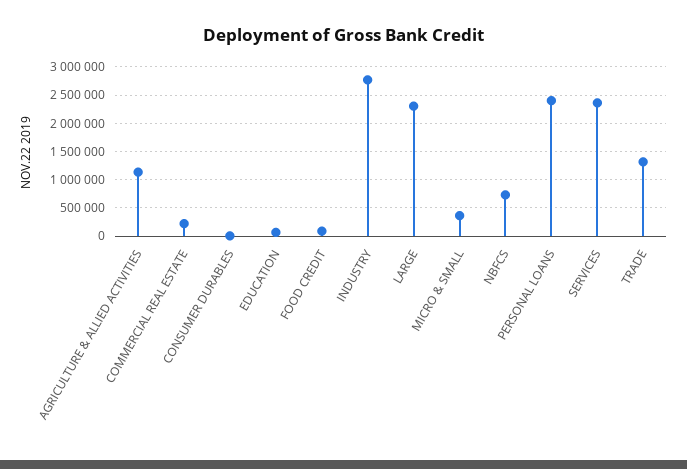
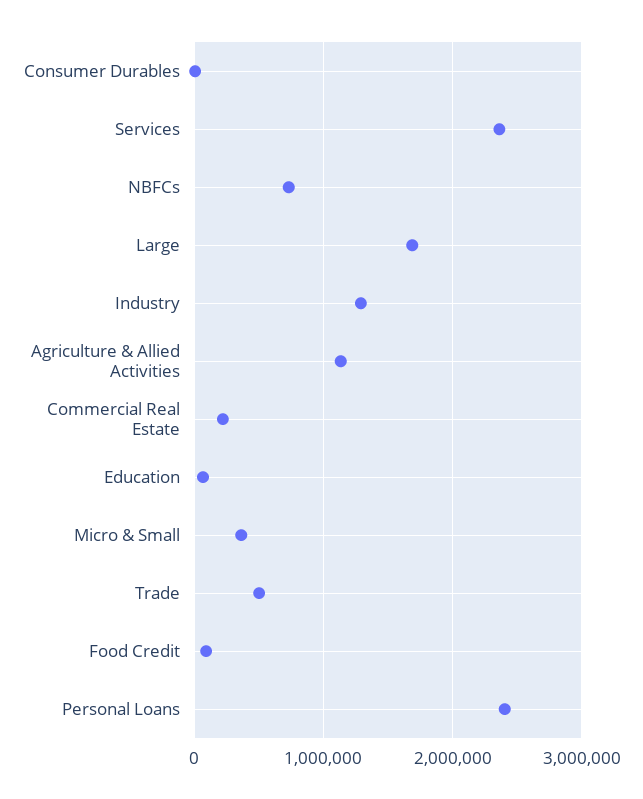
INDUSTRY: 2750000 -> 1300000
LARGE: 2250000 -> 1700000
TRADE: 1250000 -> 500000

